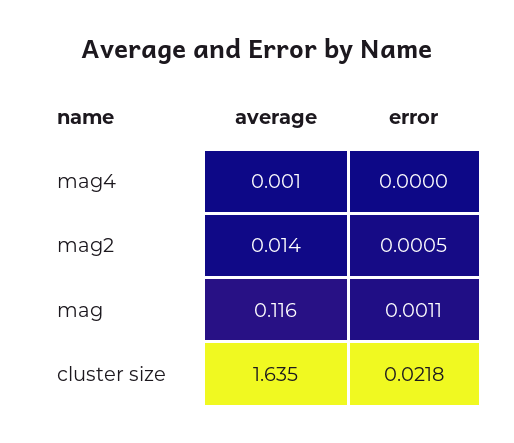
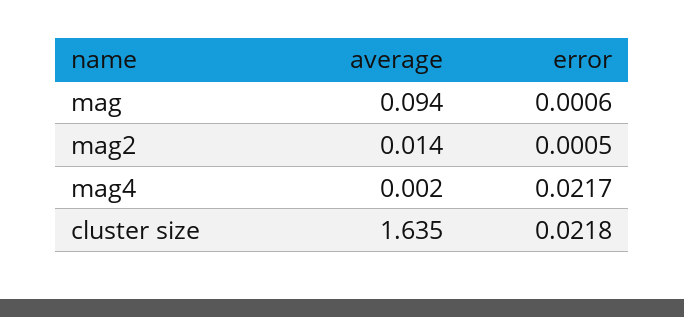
average, mag4: 0.001 -> 0.002
error, mag4: 0 -> 0.0217
average, mag: 0.116 -> 0.094
error, mag: 0.0011 -> 0.0006

